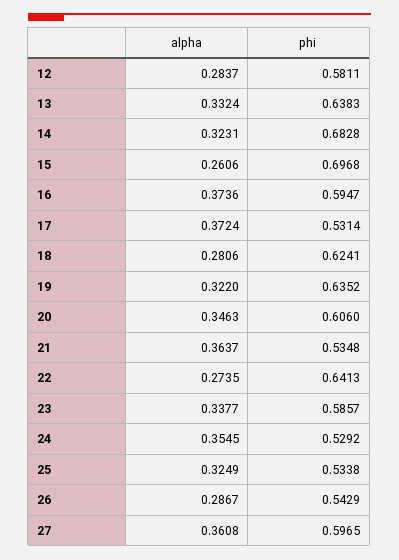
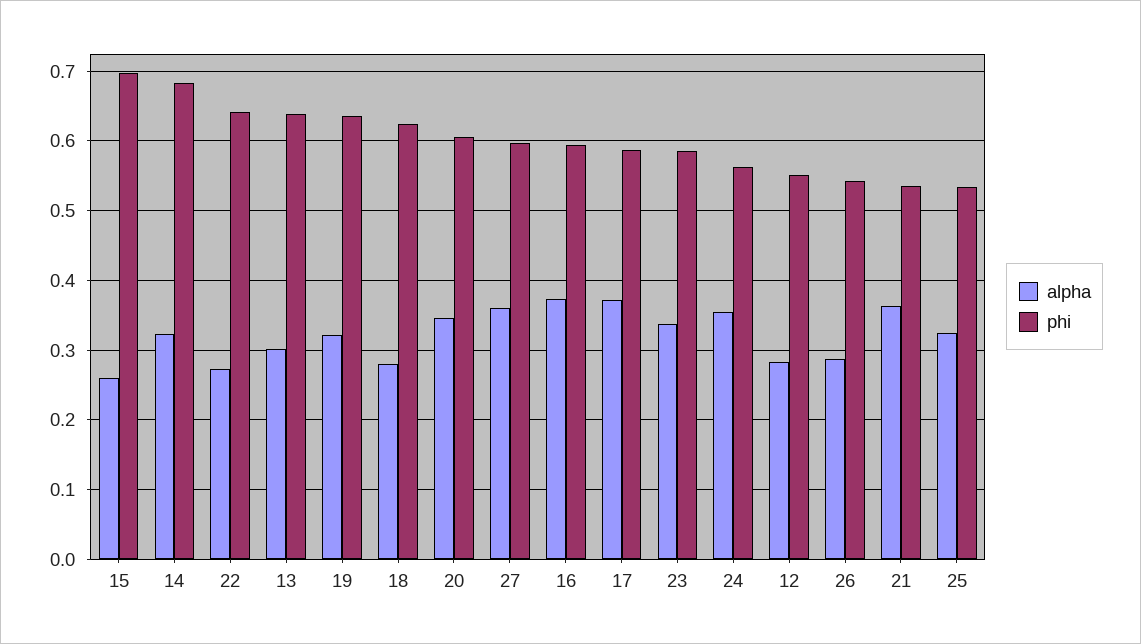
phi, 12: 0.5811 -> 0.55
alpha, 13: 0.3324 -> 0.3
phi, 17: 0.5314 -> 0.59
phi, 24: 0.5292 -> 0.56

